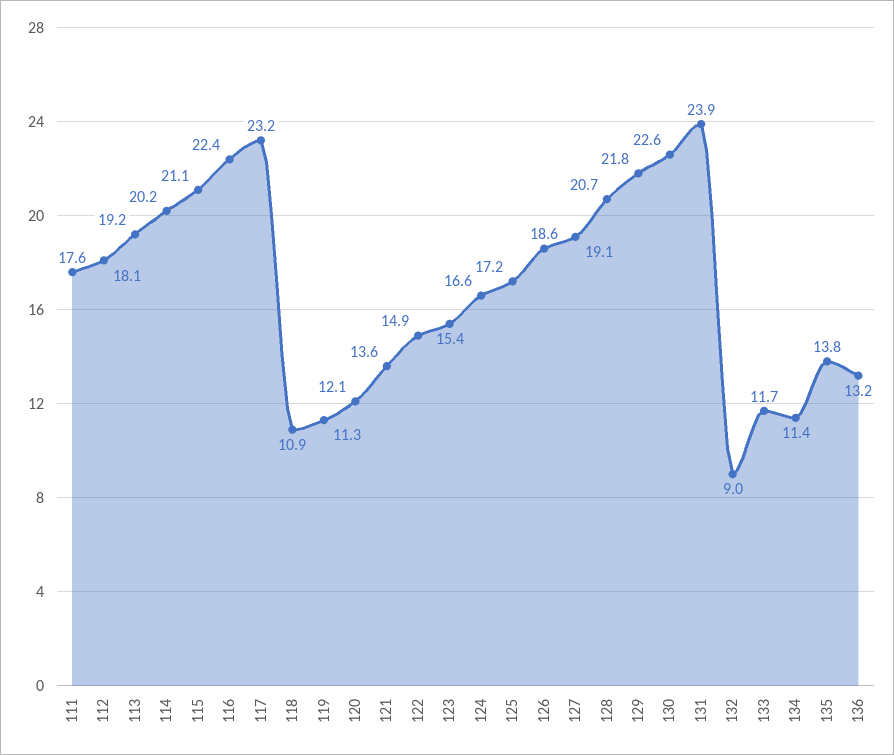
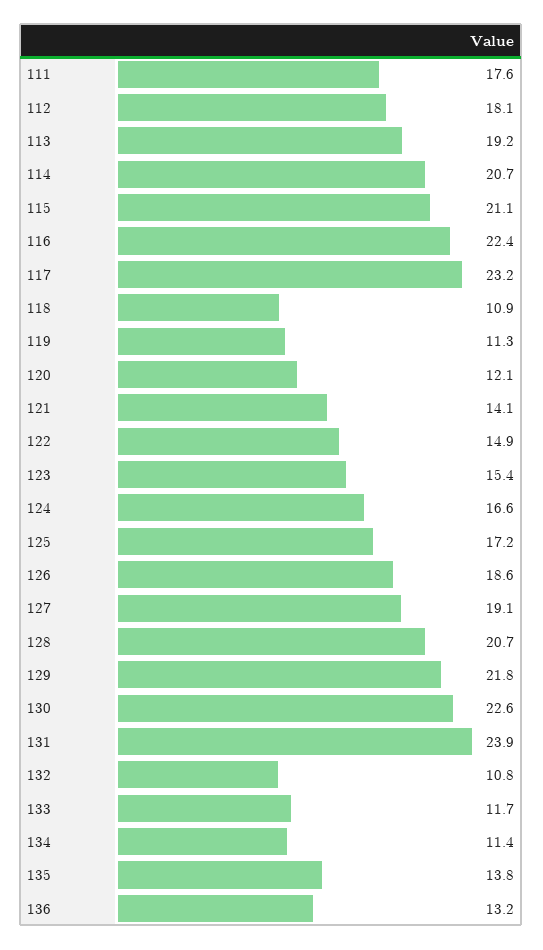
114: 20.2 -> 20.7
121: 13.6 -> 14.1
132: 9 -> 10.8

